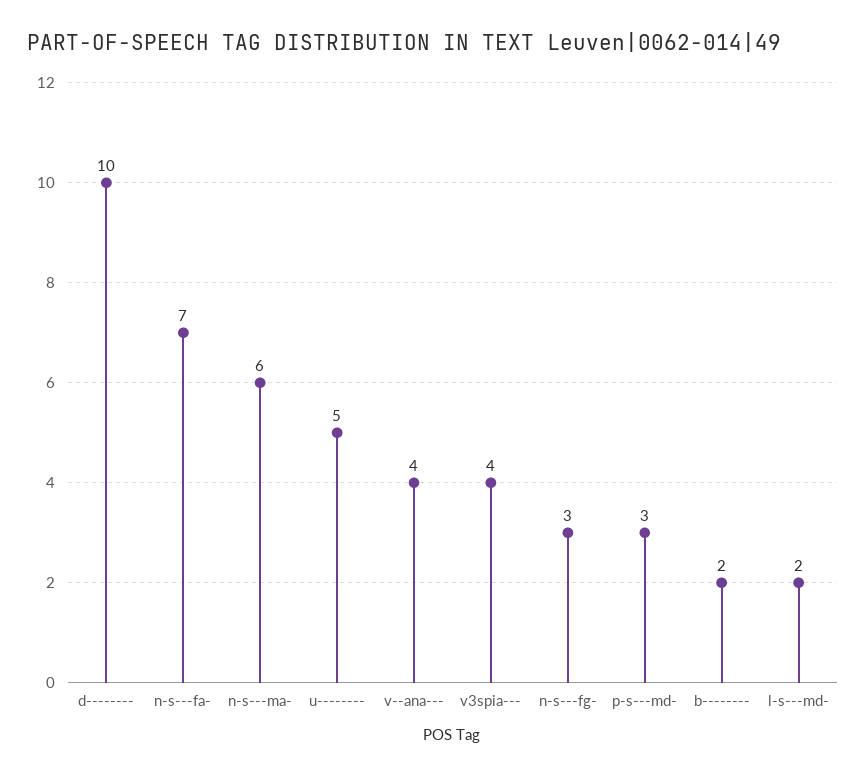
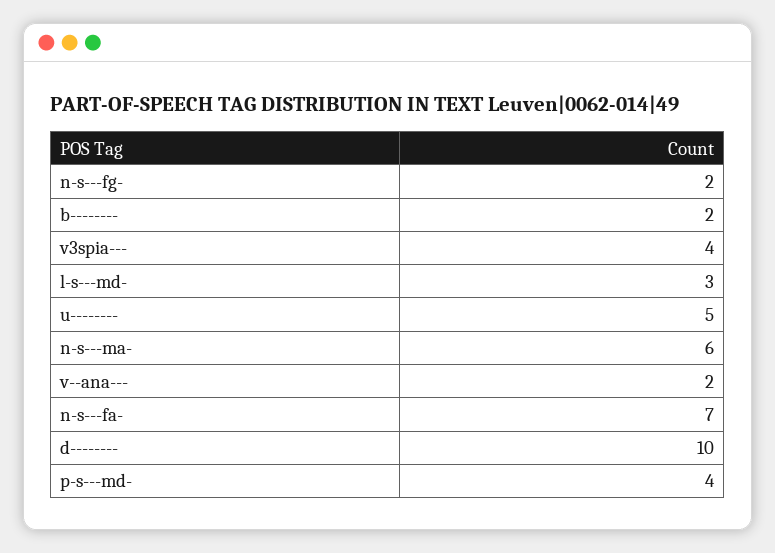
v--ana---: 4 -> 2
n-s---fg-: 3 -> 2
p-s---md-: 3 -> 4
l-s---md-: 2 -> 3

